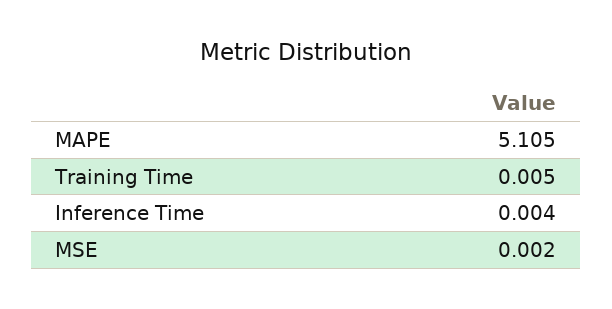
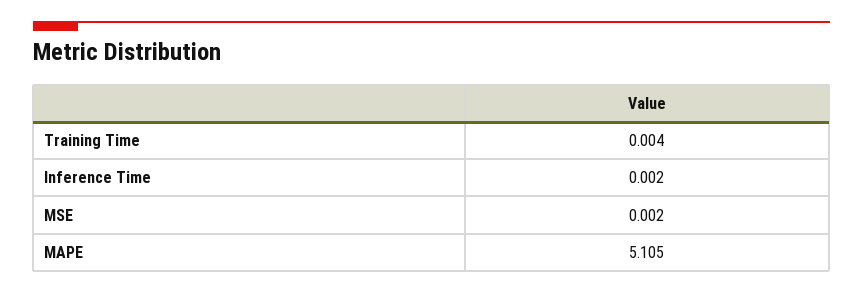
Training Time: 0.005 -> 0.004
Inference Time: 0.004 -> 0.002

